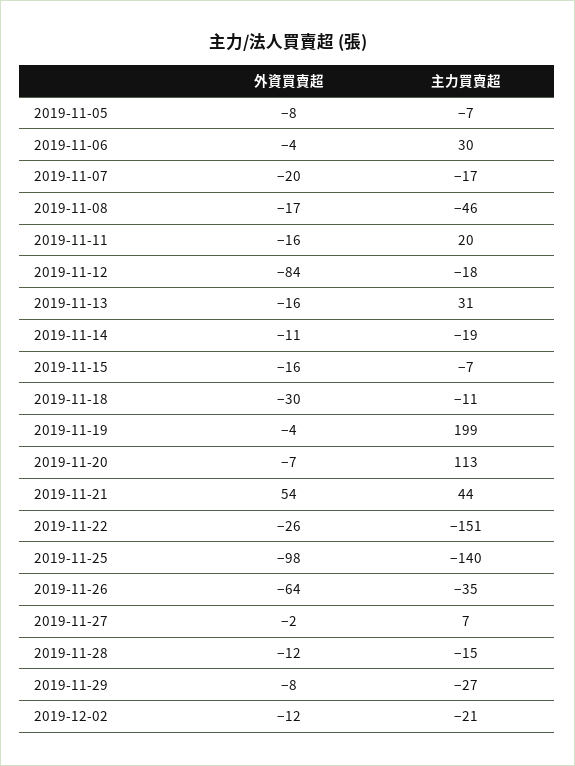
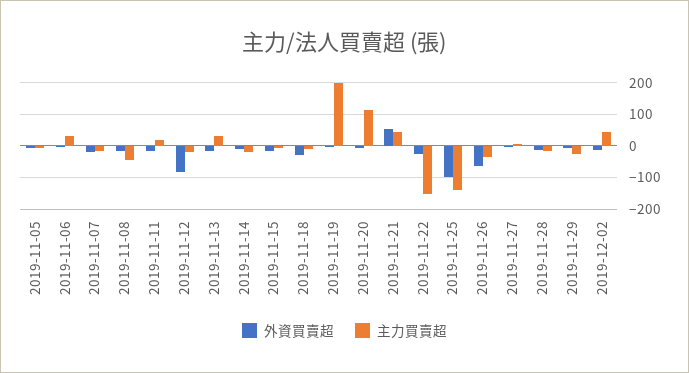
主力買賣超, 2019-12-02: -21 -> 40

